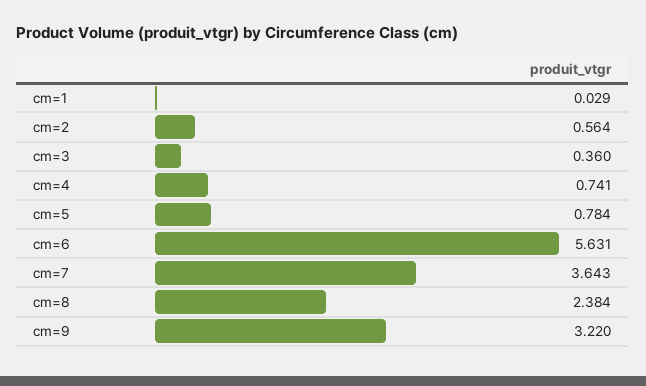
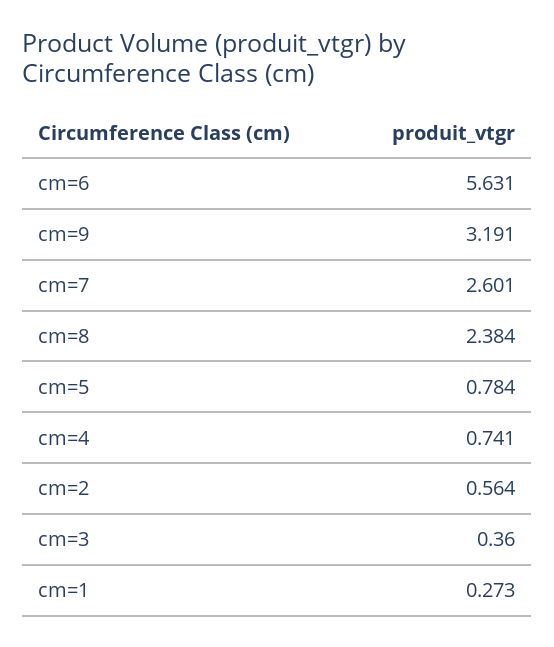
cm=1: 0.029 -> 0.273
cm=7: 3.643 -> 2.601
cm=9: 3.22 -> 3.191

